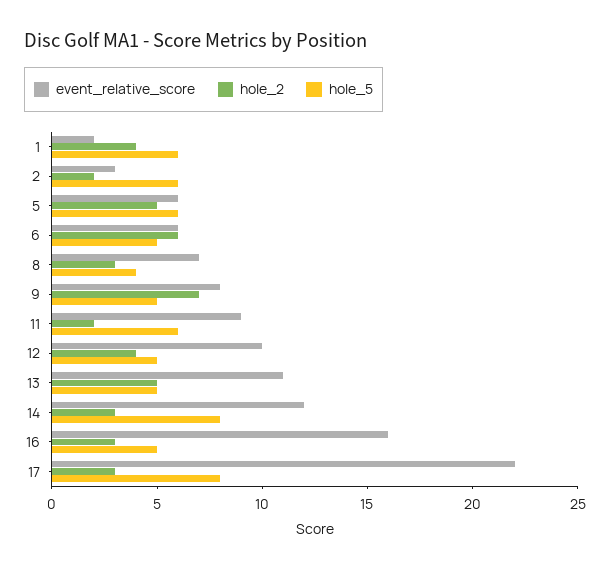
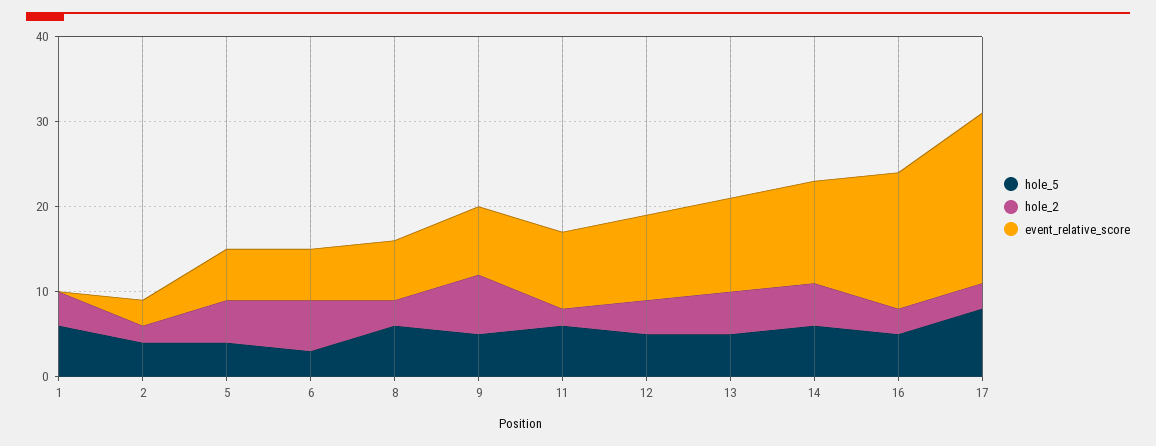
event_relative_score, 1: 2 -> 0
hole_5, 2: 6 -> 4
hole_5, 5: 6 -> 4
hole_5, 6: 5 -> 3
hole_5, 8: 4 -> 6
hole_2, 14: 3 -> 5
hole_5, 14: 8 -> 6
event_relative_score, 17: 22 -> 20

